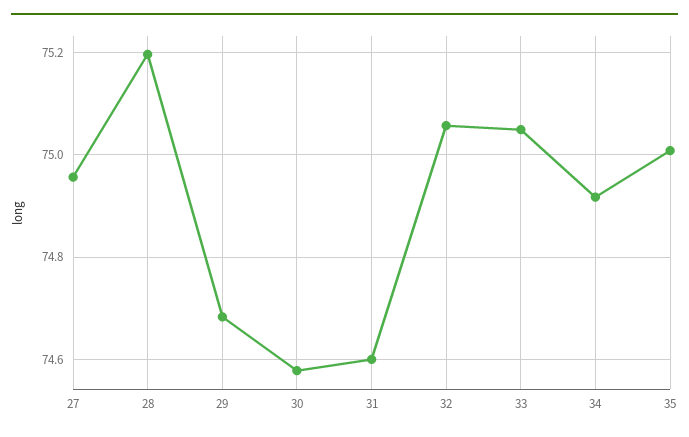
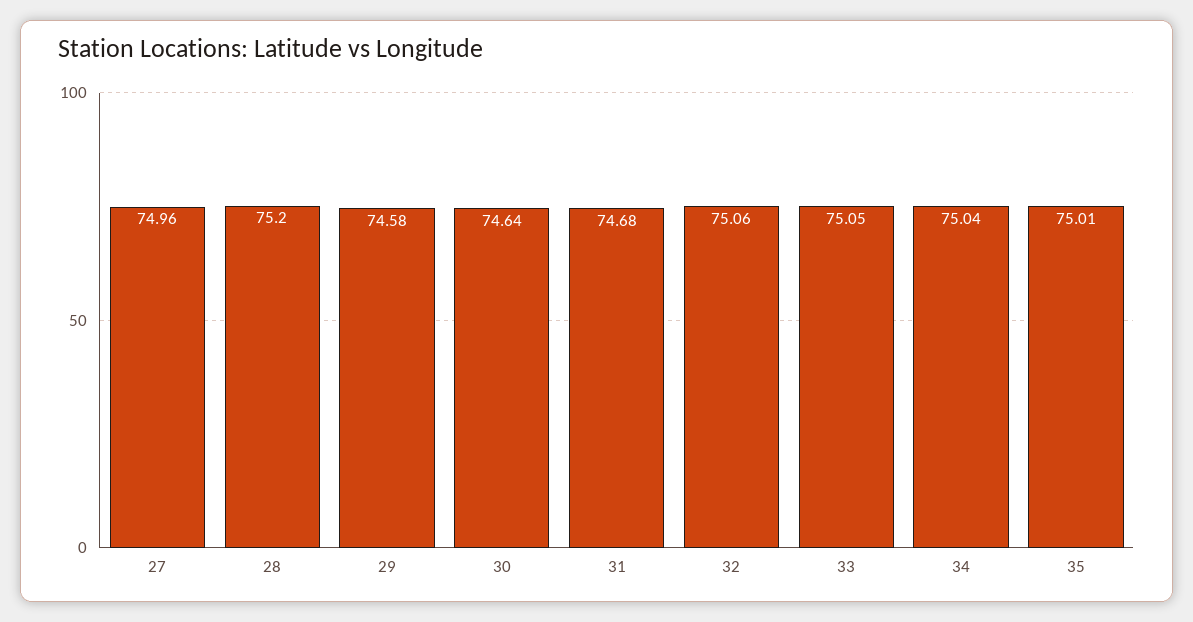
29: 74.68 -> 74.58
30: 74.58 -> 74.64
31: 74.6 -> 74.68
34: 74.92 -> 75.04

